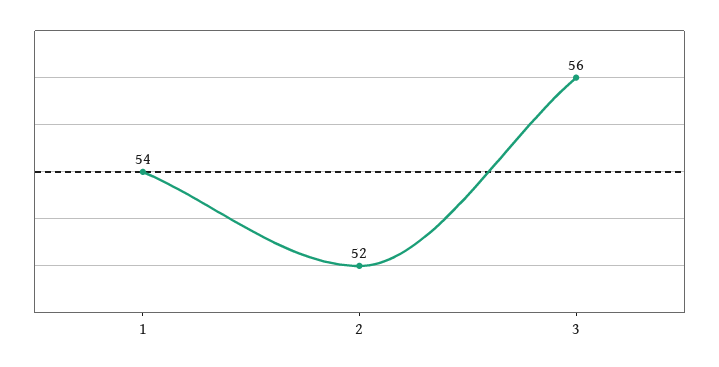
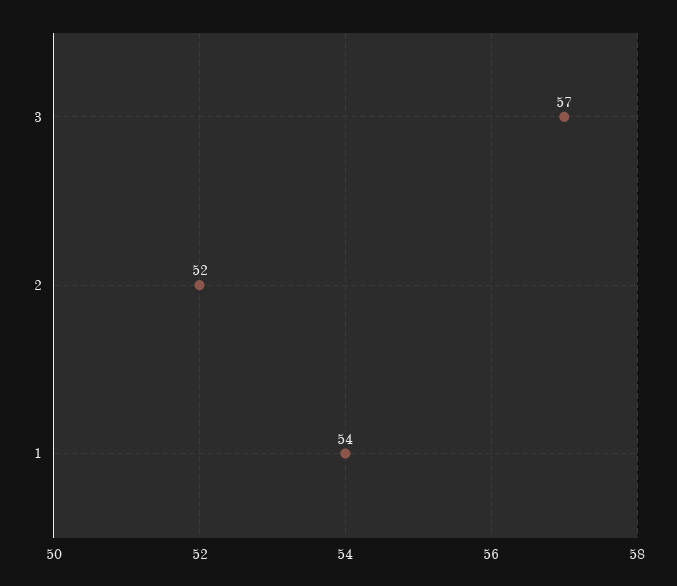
3: 56 -> 57

